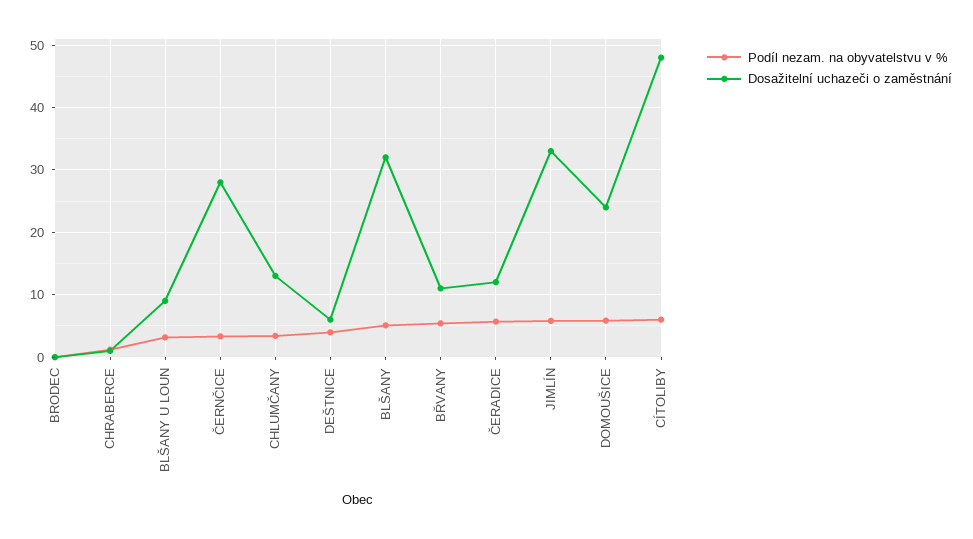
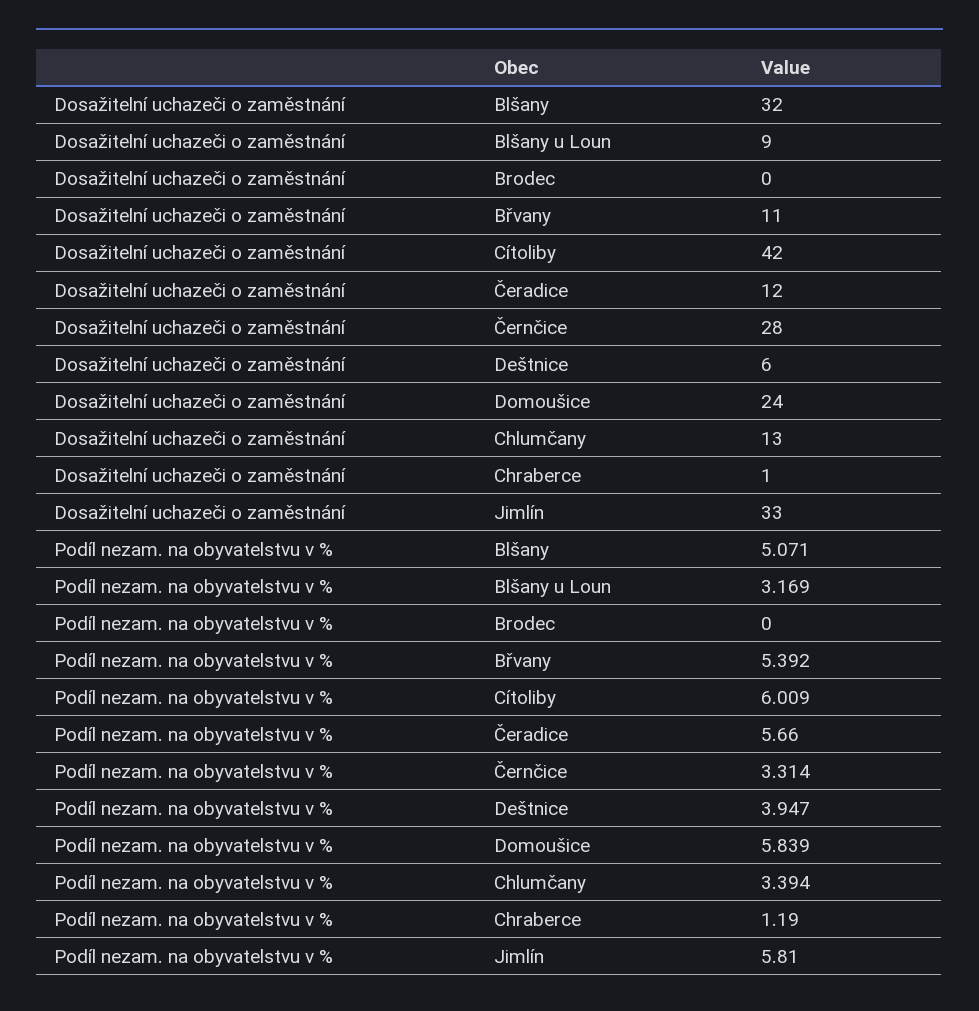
Dosažitelní uchazeči o zaměstnání, CÍTOLIBY: 48 -> 42

